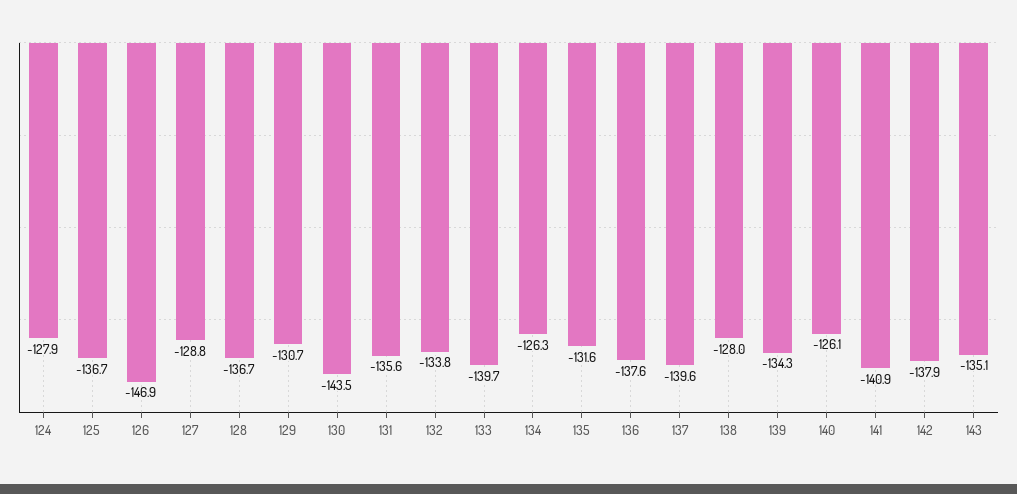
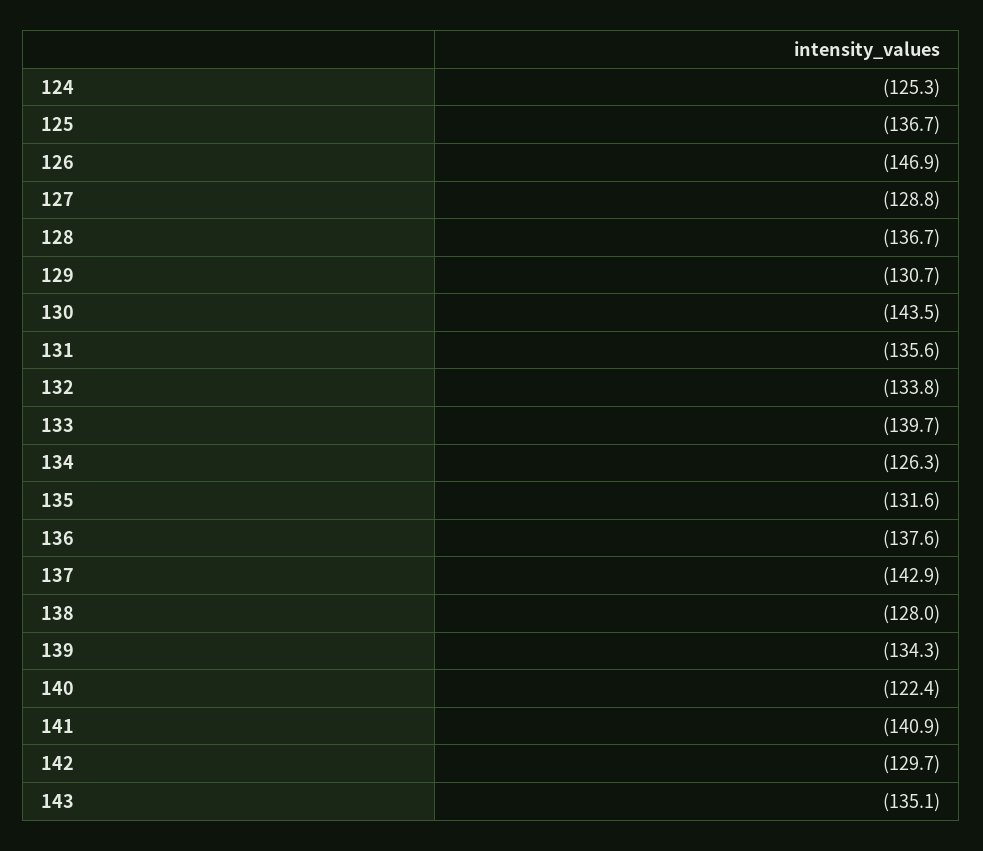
124: -127.9 -> -125.3
137: -139.6 -> -142.9
140: -126.1 -> -122.4
142: -137.9 -> -129.7

